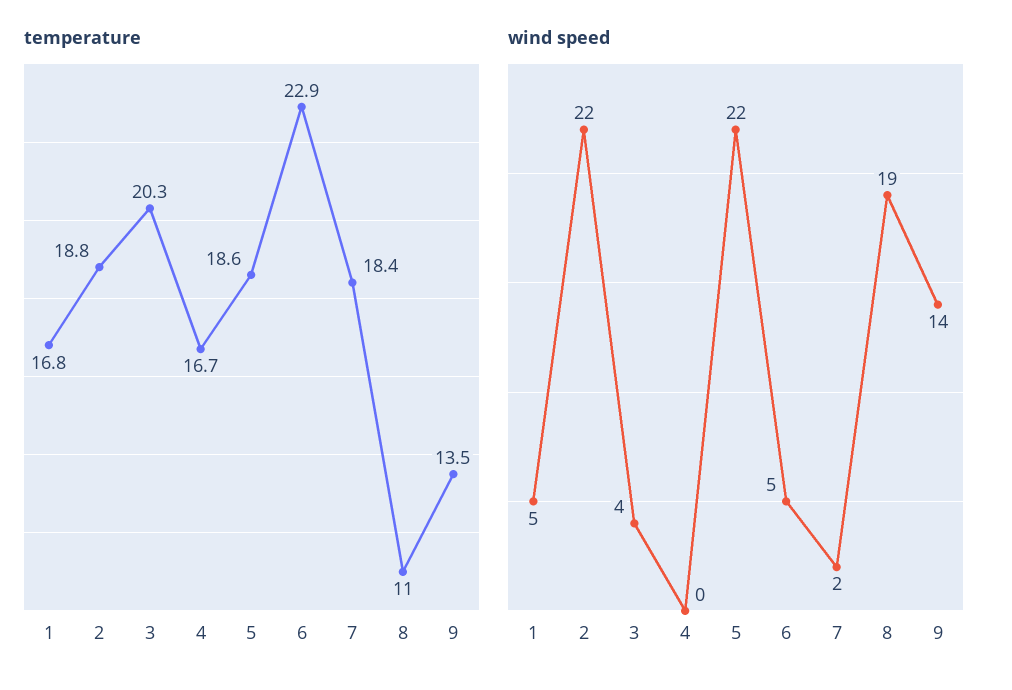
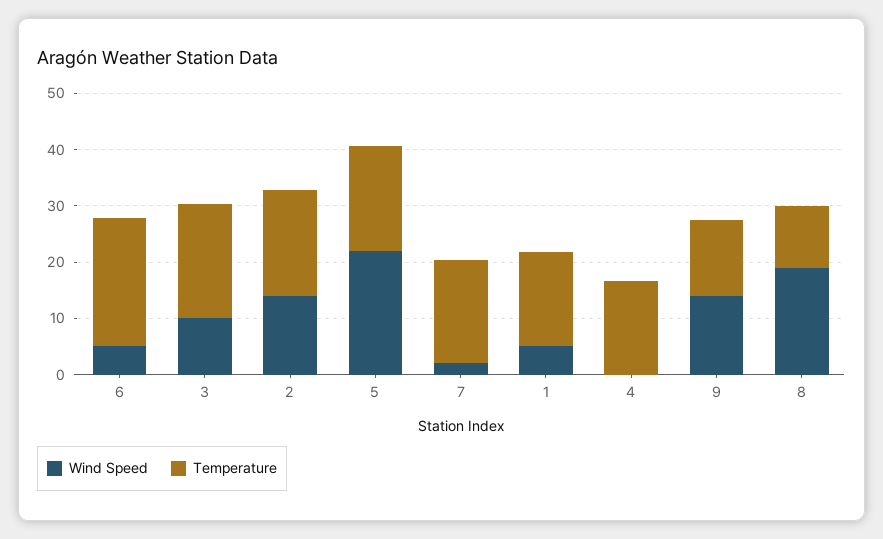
wind speed, 2: 22 -> 14
wind speed, 3: 4 -> 10

